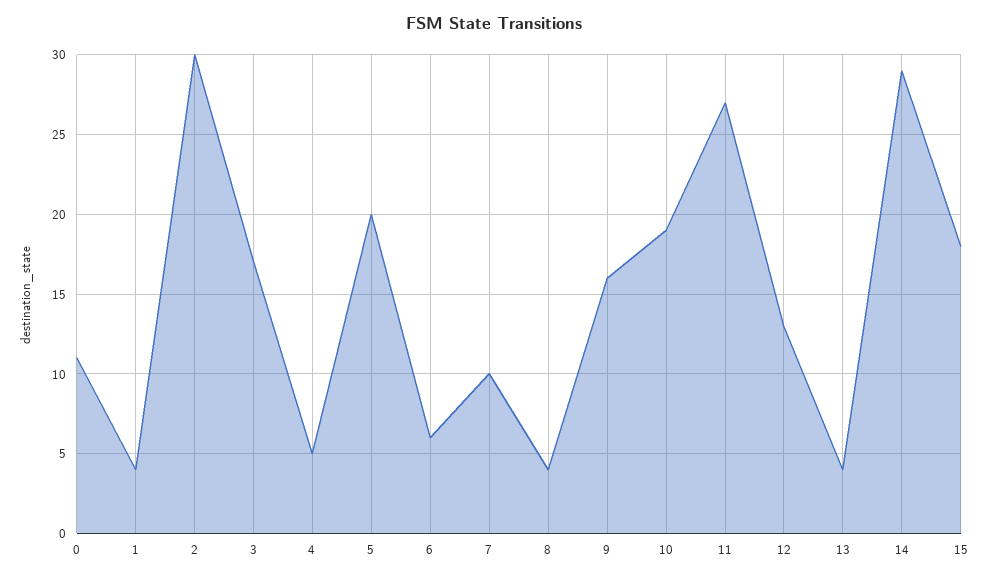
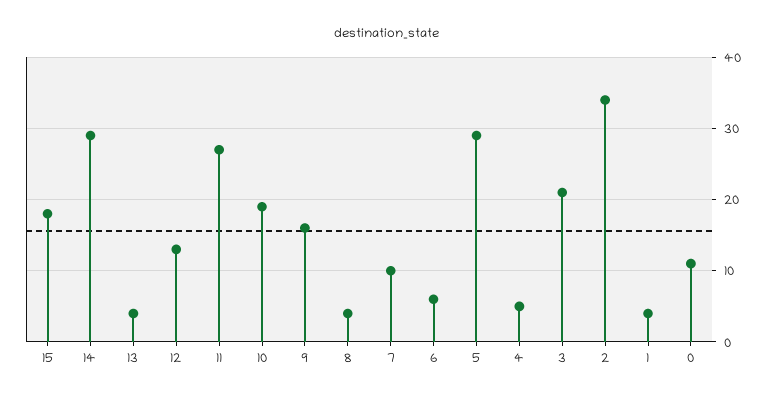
2: 30 -> 34
3: 17 -> 21
5: 20 -> 29

